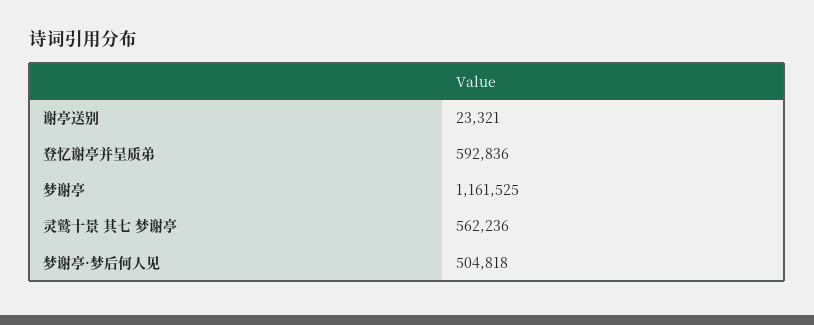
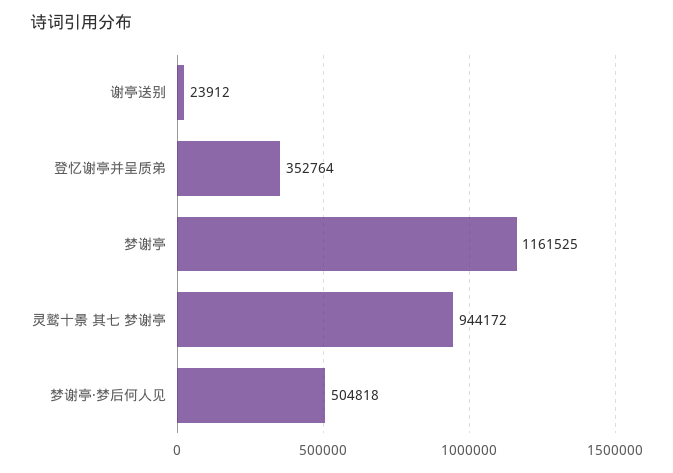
谢亭送别: 23321 -> 23912
登忆谢亭并呈质弟: 592836 -> 352764
灵鹫十景 其七 梦谢亭: 562236 -> 944172

